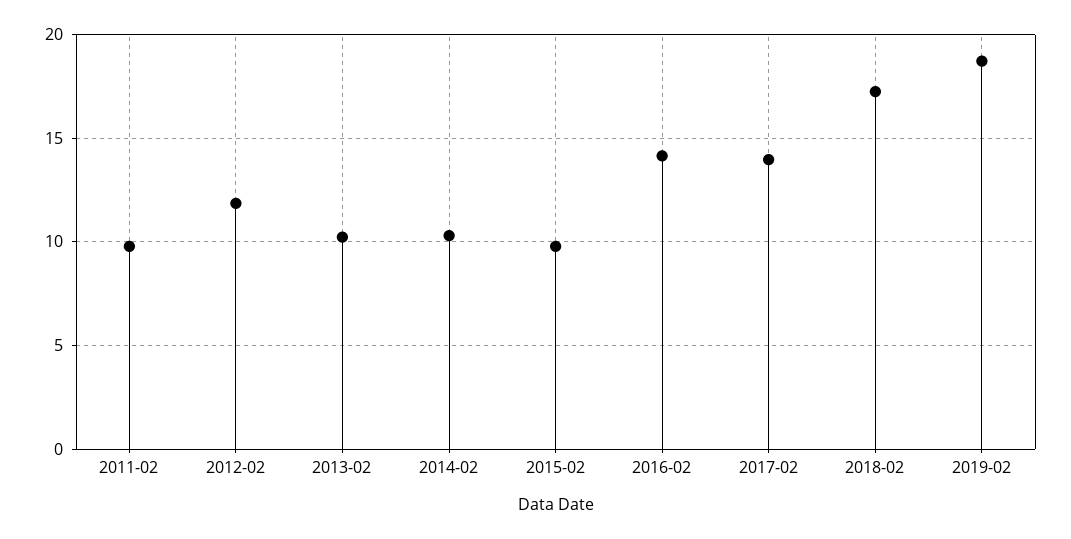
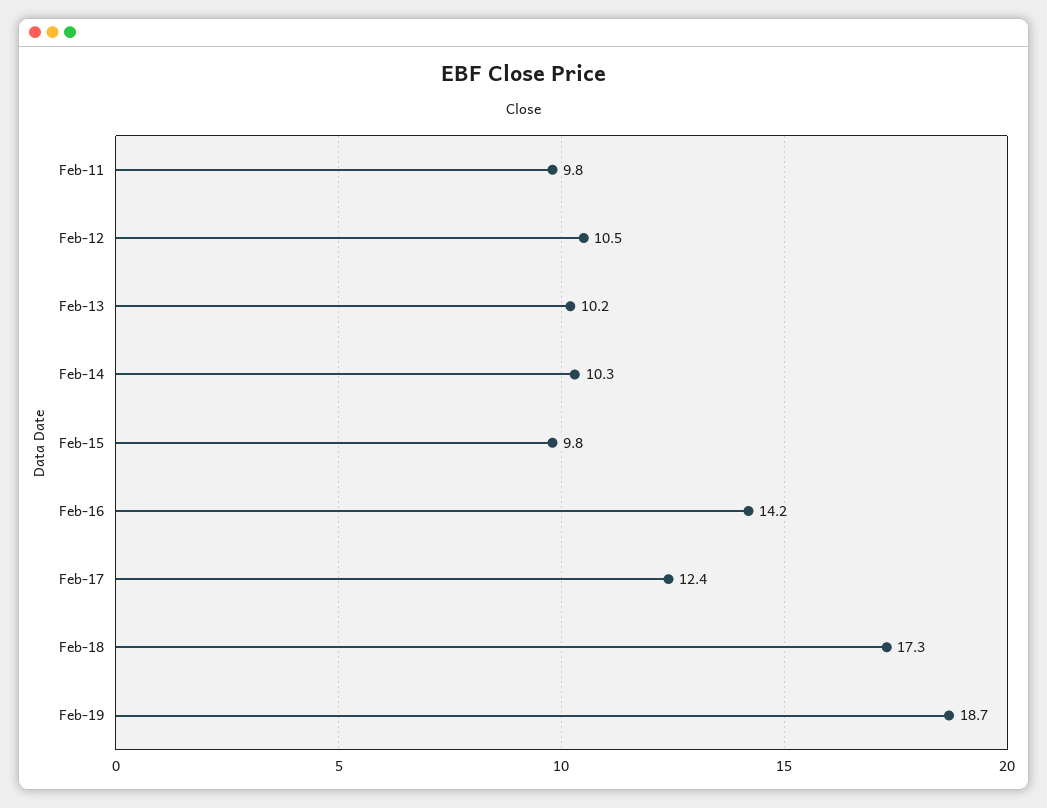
2012-02: 12 -> 10.5
2017-02: 14 -> 12.4

